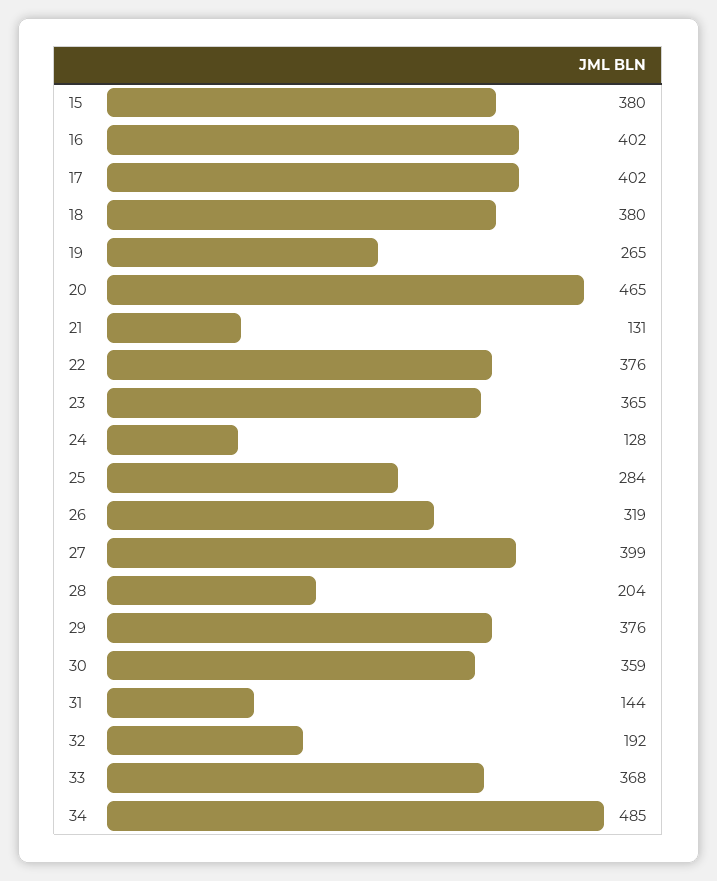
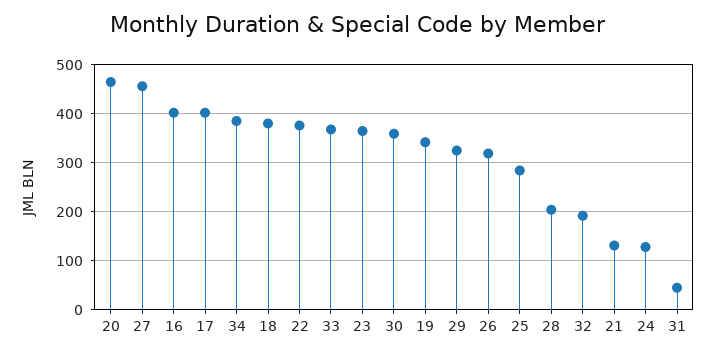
15: 380 -> none
19: 265 -> 340
27: 399 -> 460
29: 376 -> 320
31: 144 -> 40
34: 485 -> 380

